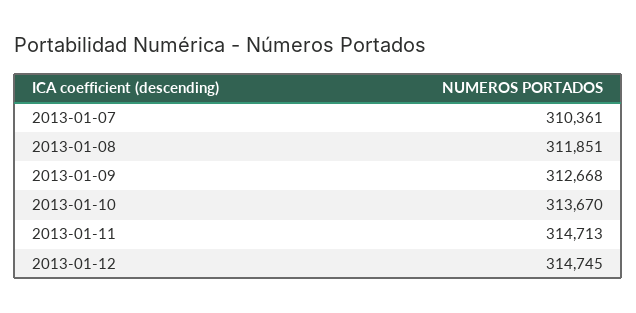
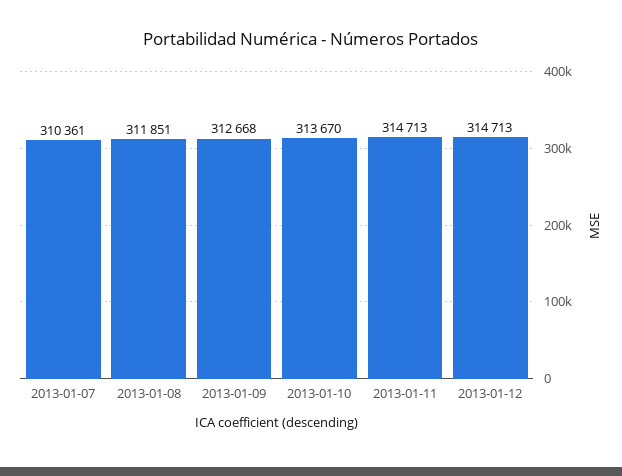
2013-01-12: 314745 -> 314713

